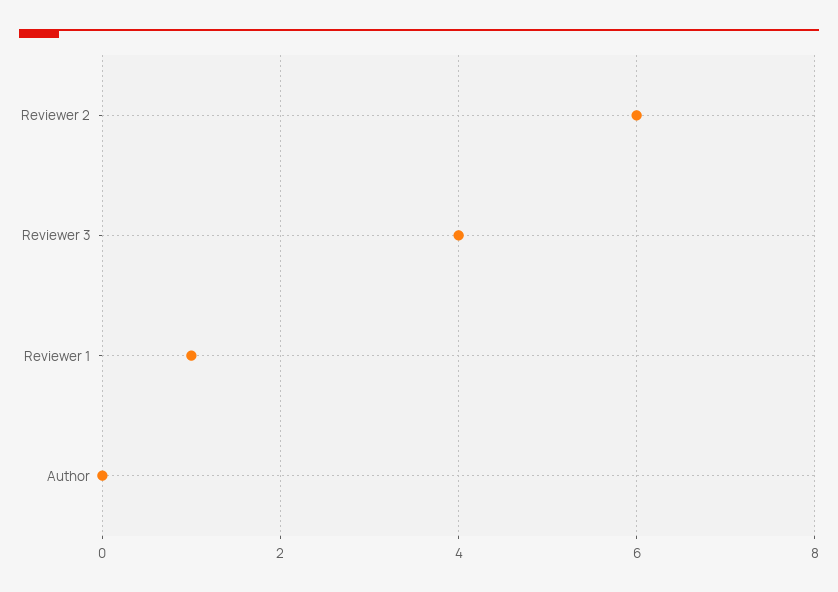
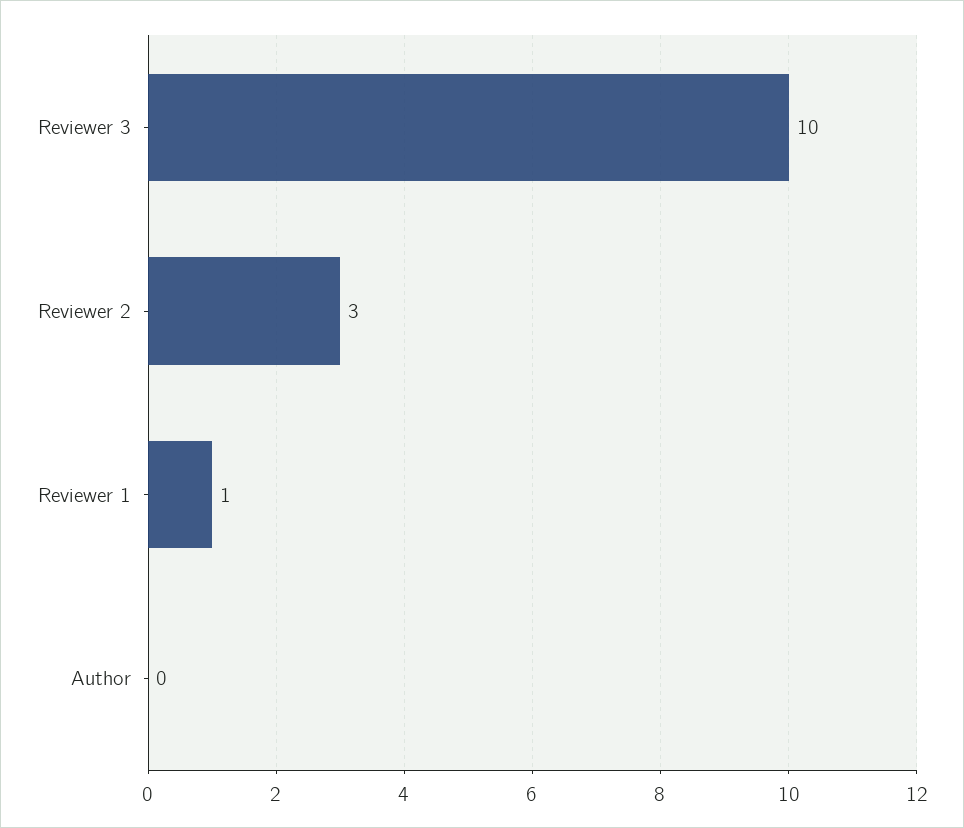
Reviewer 2: 6 -> 3
Reviewer 3: 4 -> 10

